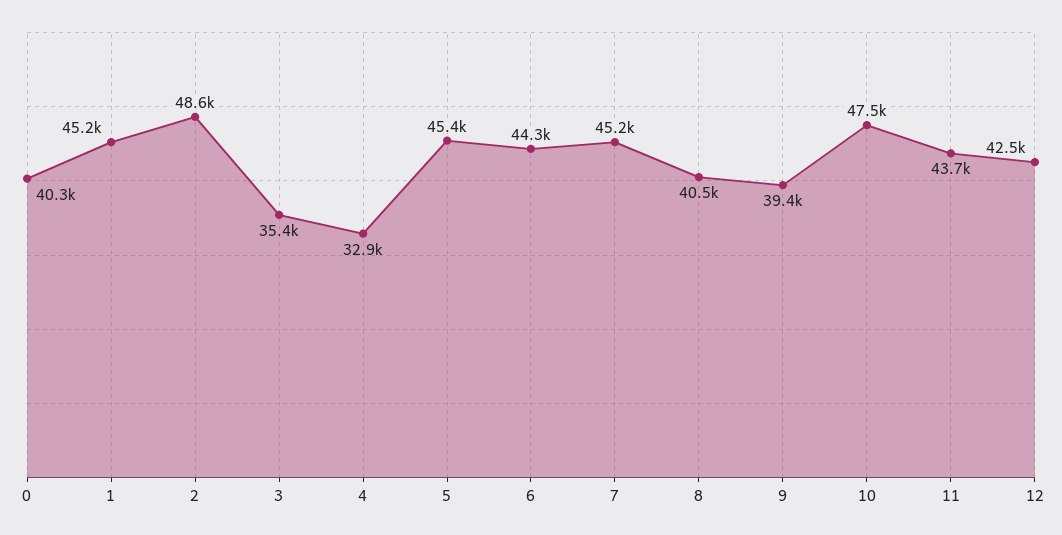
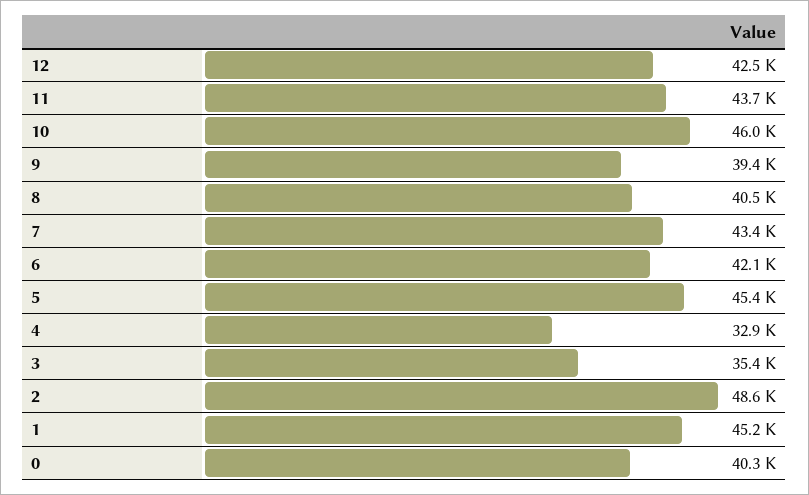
6: 44300 -> 42100
7: 45200 -> 43400
10: 47500 -> 46000

